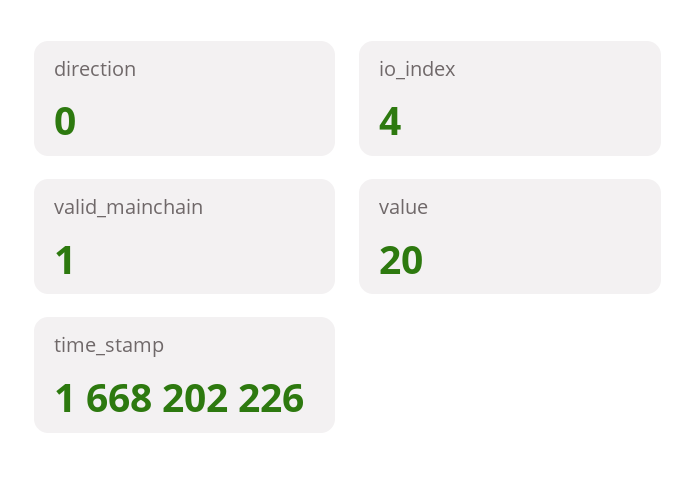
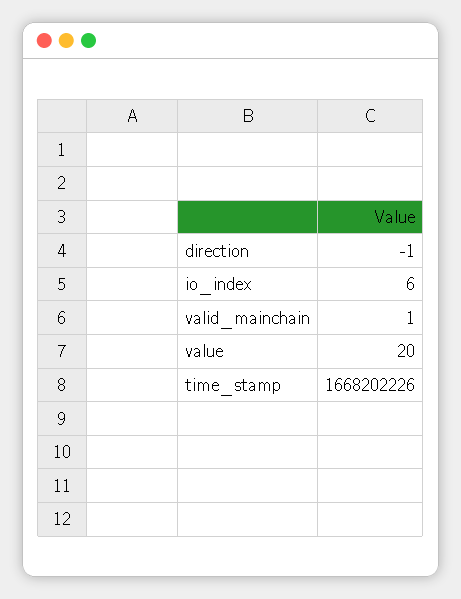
direction: 0 -> -1
io_index: 4 -> 6

